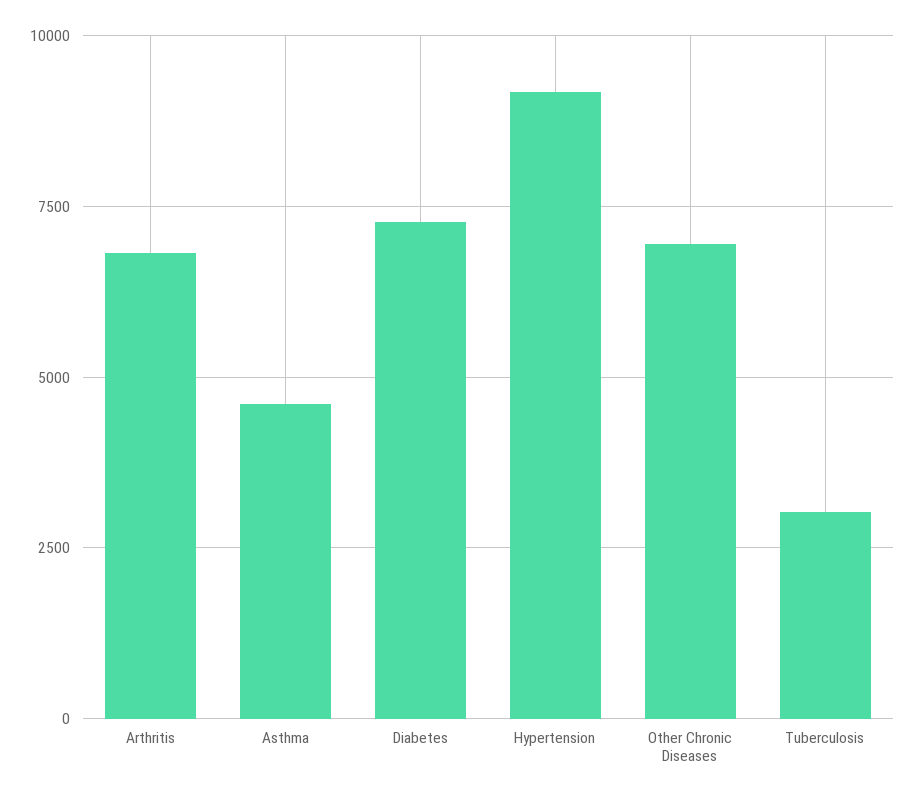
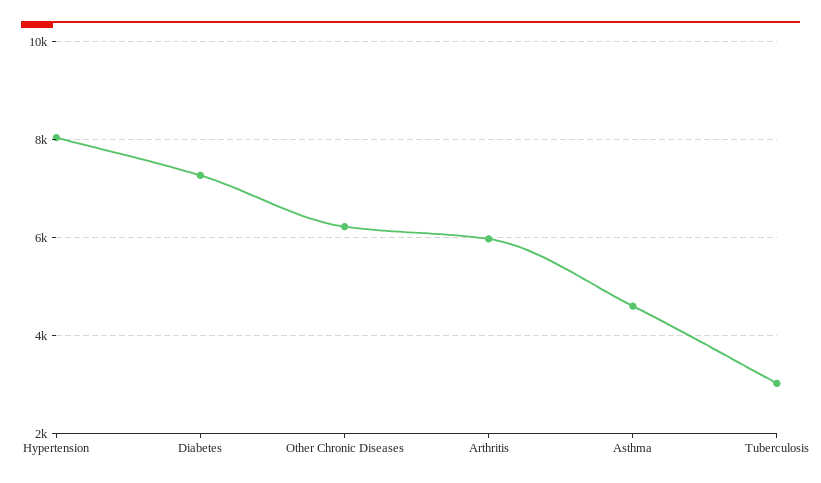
Arthritis: 6750 -> 6000
Hypertension: 9250 -> 8000
Other Chronic Diseases: 7000 -> 6200

